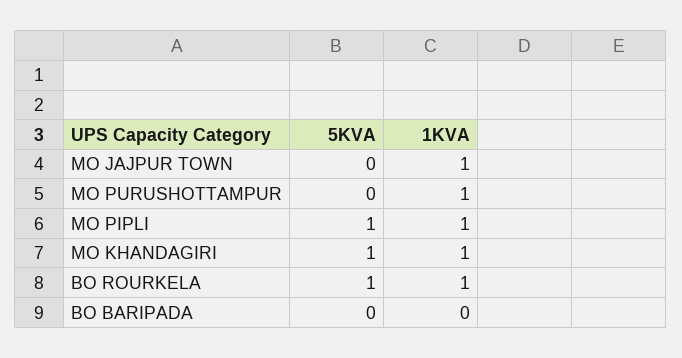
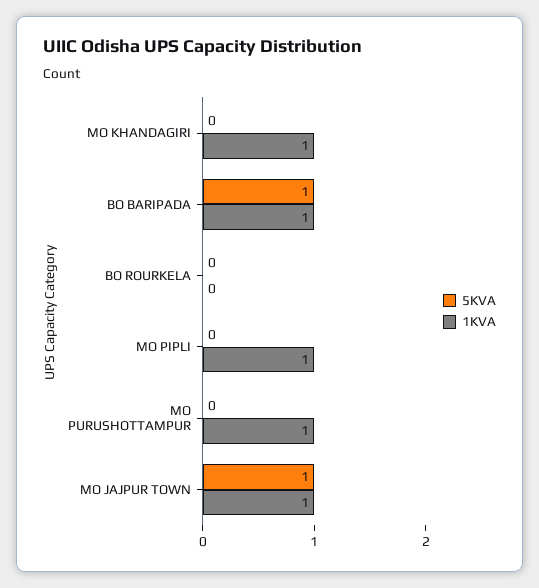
5KVA, MO JAJPUR TOWN: 0 -> 1
5KVA, MO PIPLI: 1 -> 0
5KVA, MO KHANDAGIRI: 1 -> 0
5KVA, BO ROURKELA: 1 -> 0
1KVA, BO ROURKELA: 1 -> 0
5KVA, BO BARIPADA: 0 -> 1
1KVA, BO BARIPADA: 0 -> 1

